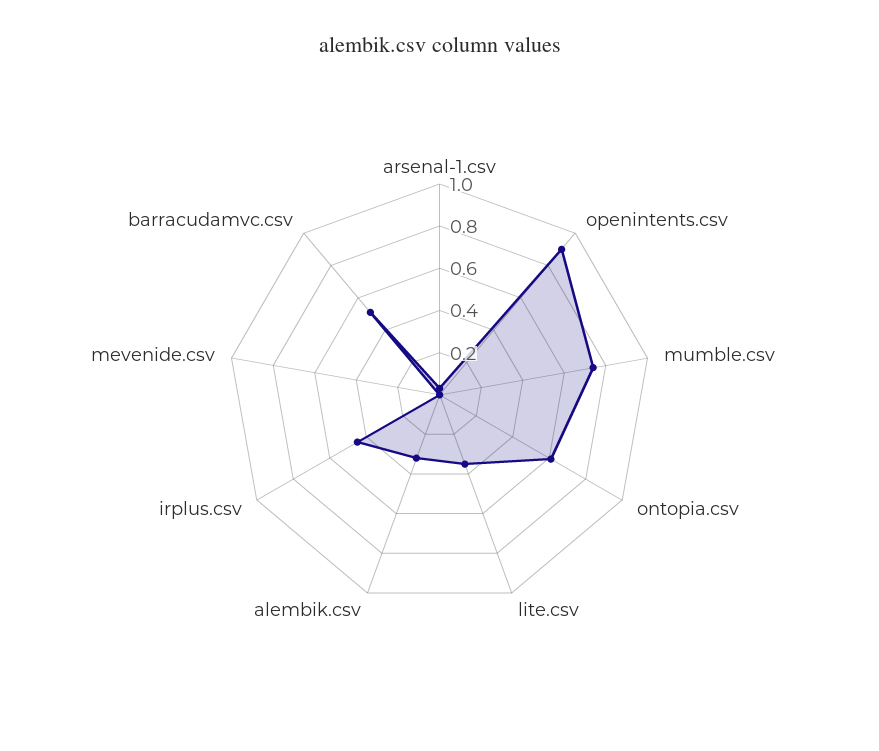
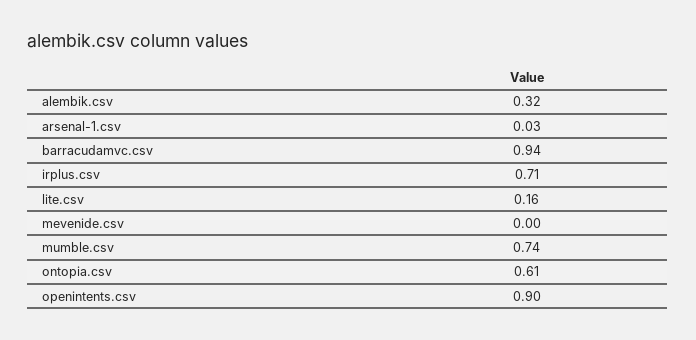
lite.csv: 0.35 -> 0.16
irplus.csv: 0.45 -> 0.71
barracudamvc.csv: 0.5 -> 0.94

